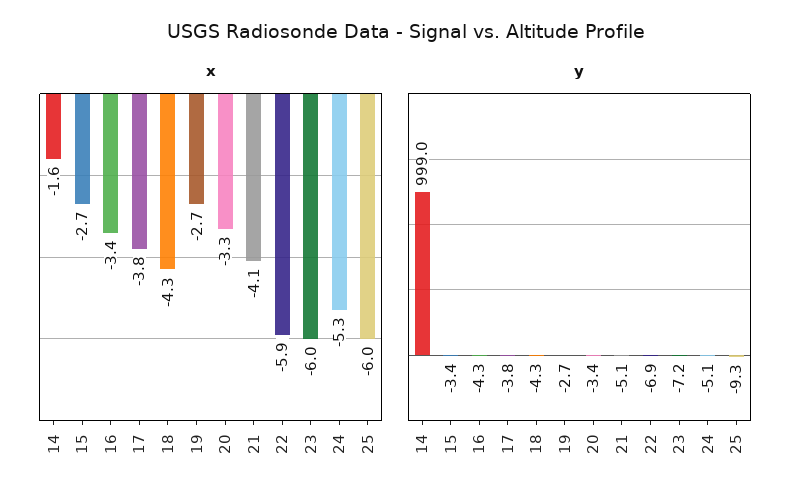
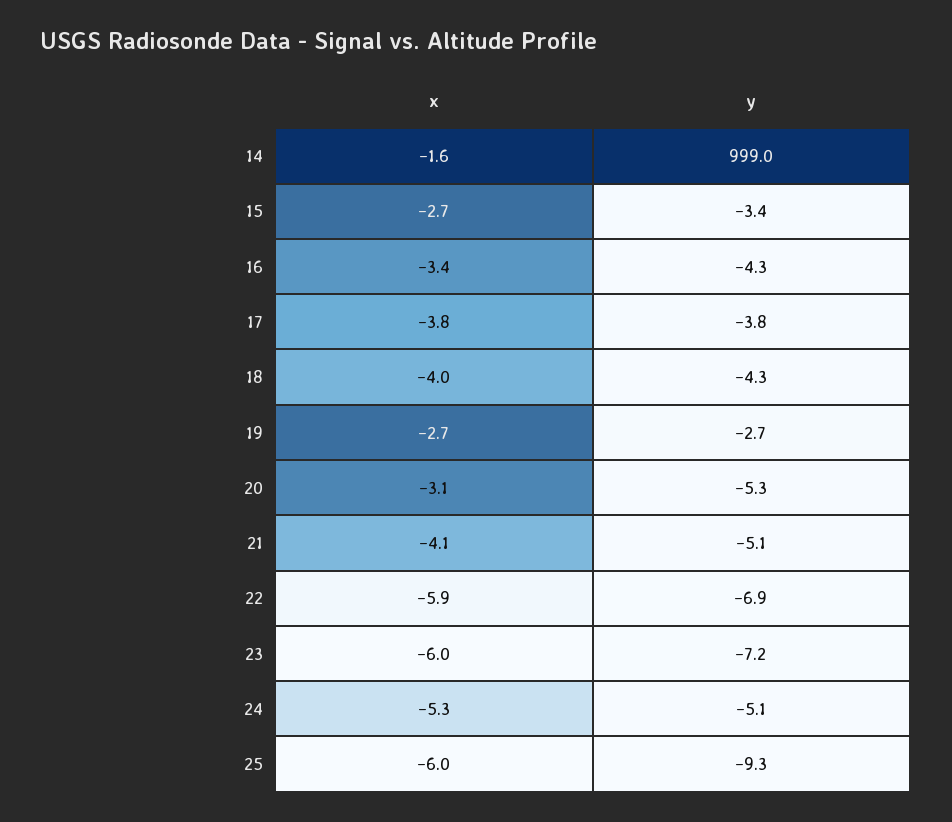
x, 18: -4.3 -> -4
x, 20: -3.3 -> -3.1
y, 20: -3.4 -> -5.3

